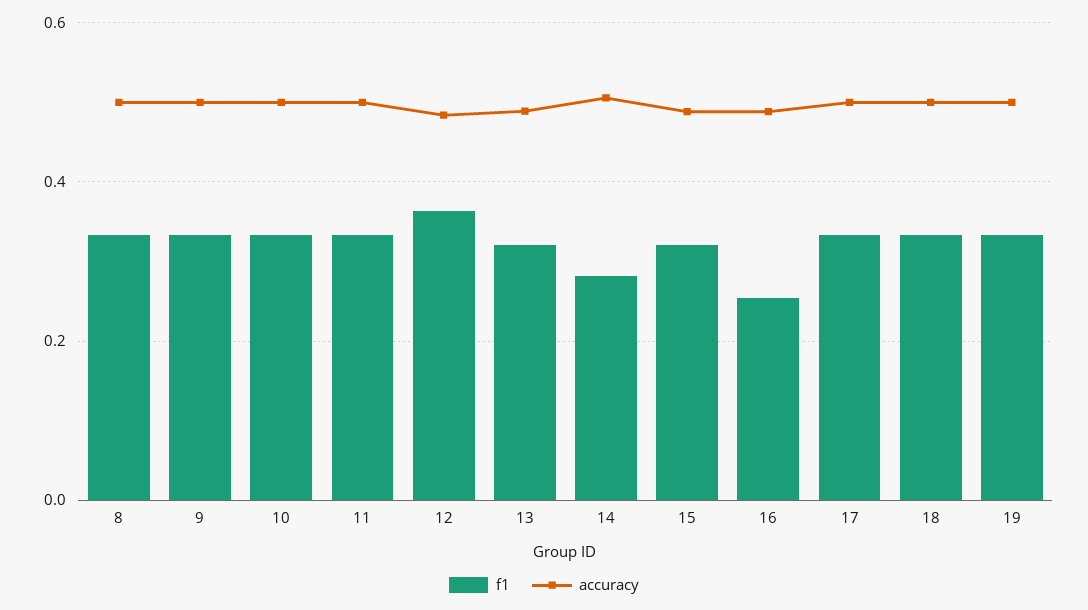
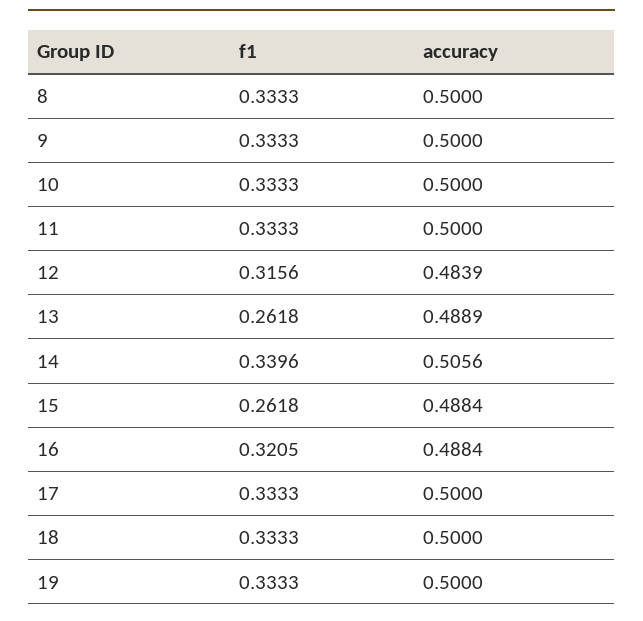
f1, 12: 0.36 -> 0.3156
f1, 13: 0.32 -> 0.2618
f1, 14: 0.28 -> 0.3396
f1, 15: 0.32 -> 0.2618
f1, 16: 0.26 -> 0.3205

